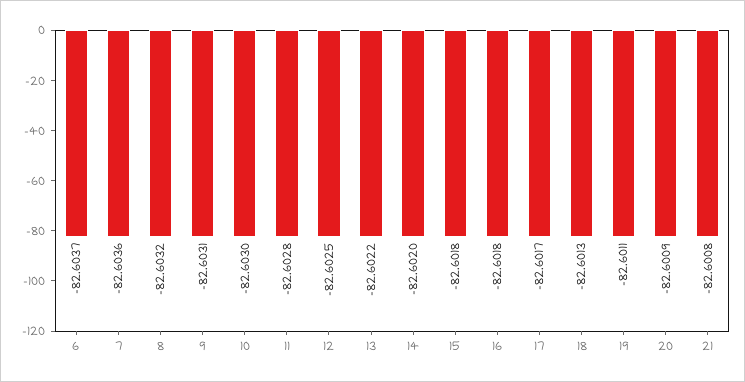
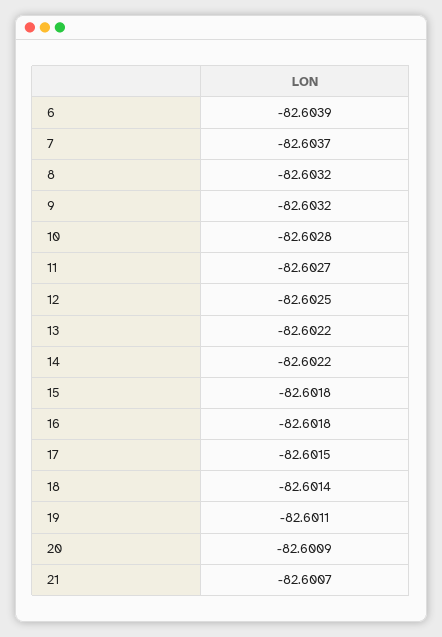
6: -82.6037 -> -82.6039
7: -82.6036 -> -82.6037
9: -82.6031 -> -82.6032
10: -82.603 -> -82.6028
11: -82.6028 -> -82.6027
14: -82.602 -> -82.6022
17: -82.6017 -> -82.6015
18: -82.6013 -> -82.6014
21: -82.6008 -> -82.6007

